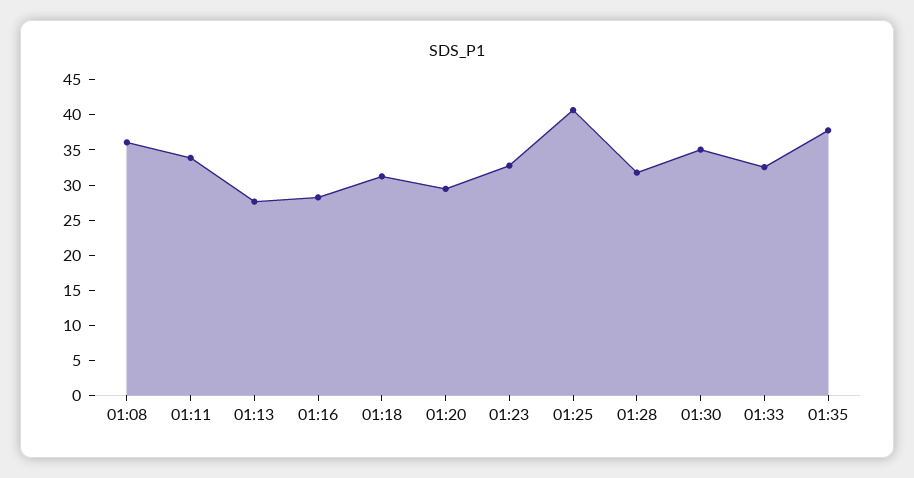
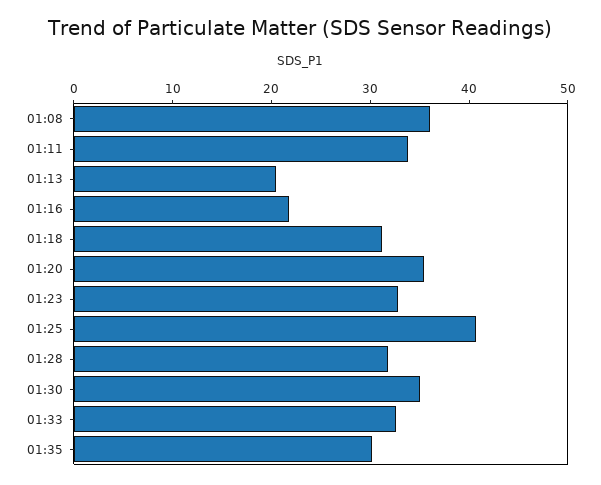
01:13: 27.5 -> 20
01:16: 27.5 -> 22
01:20: 30 -> 36
01:35: 37.5 -> 30

